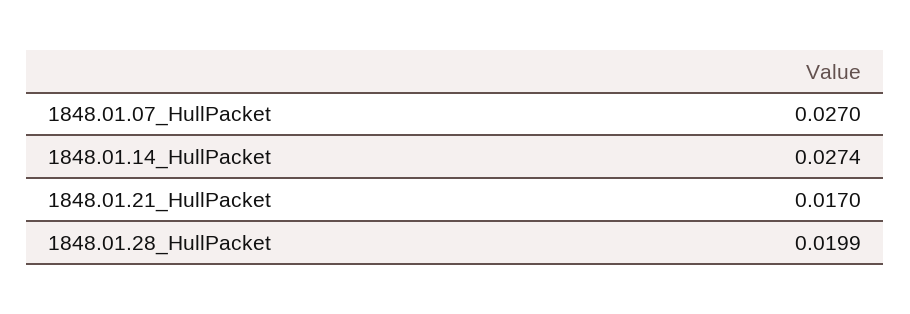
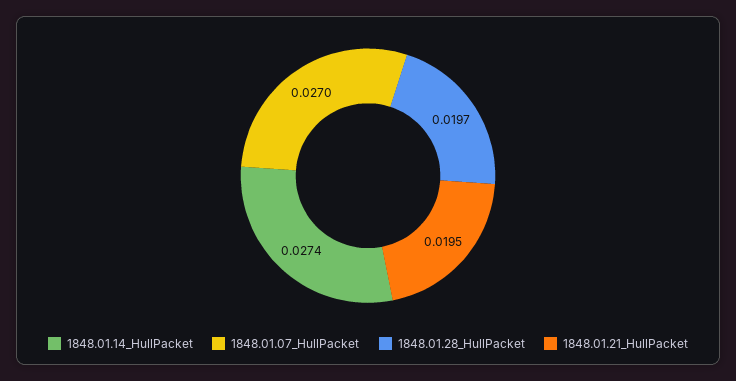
1848.01.21_HullPacket: 0.017 -> 0.0195
1848.01.28_HullPacket: 0.0199 -> 0.0197

